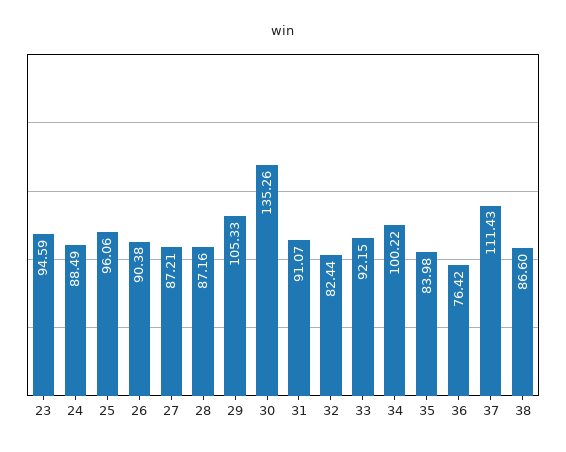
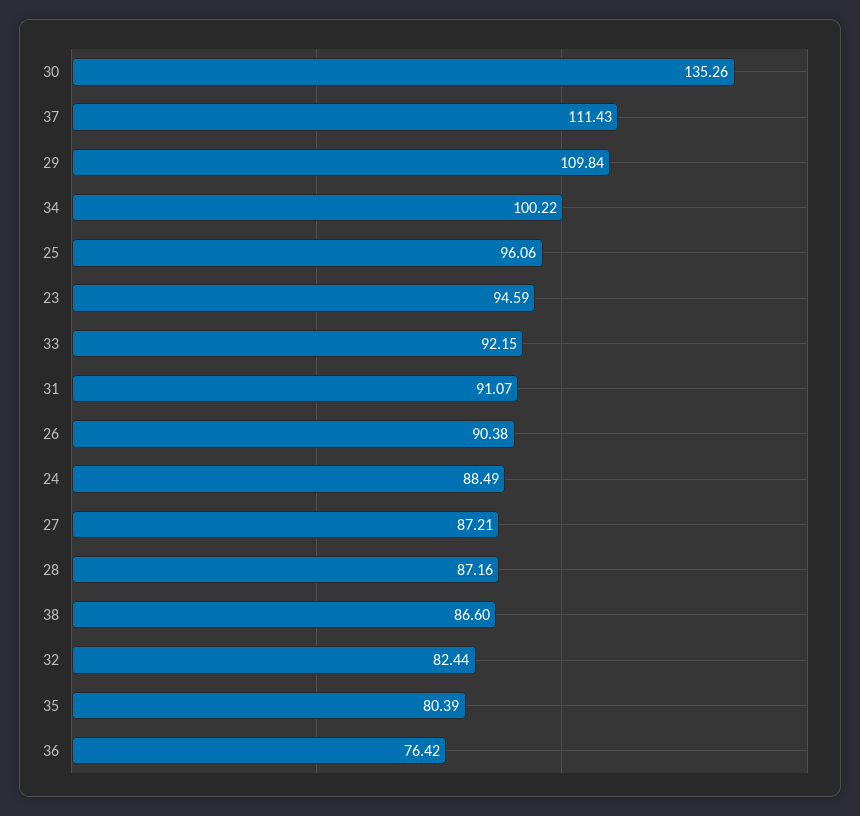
29: 105.33 -> 109.84
35: 83.98 -> 80.39

